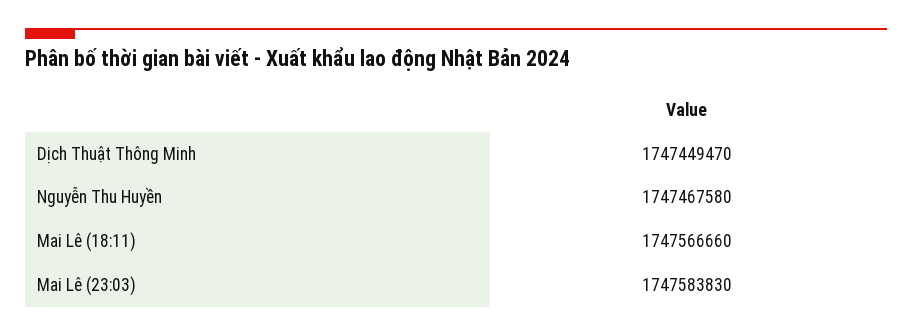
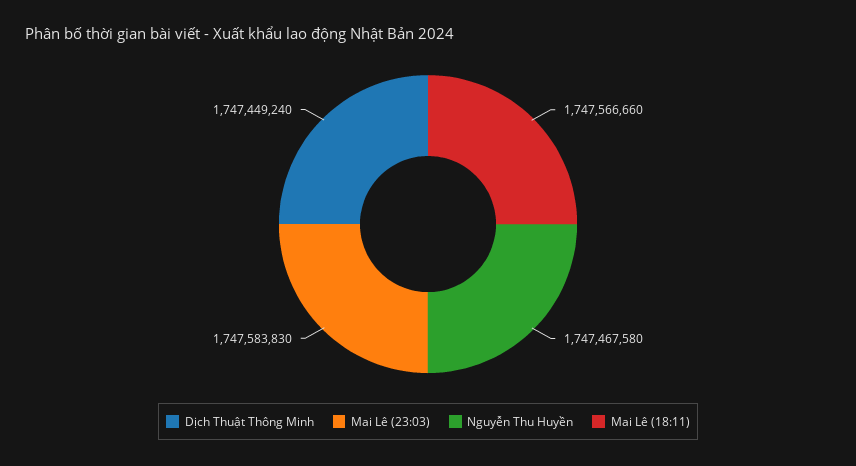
Dịch Thuật Thông Minh: 1747449470 -> 1747449240

